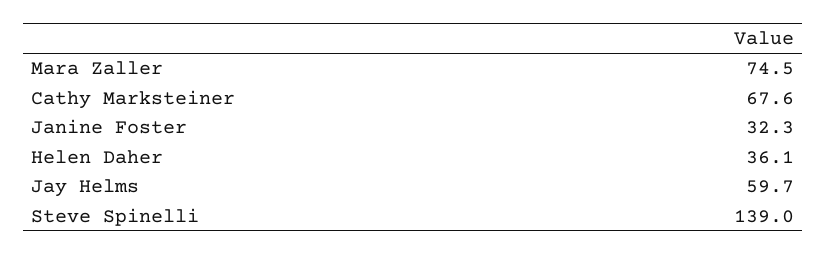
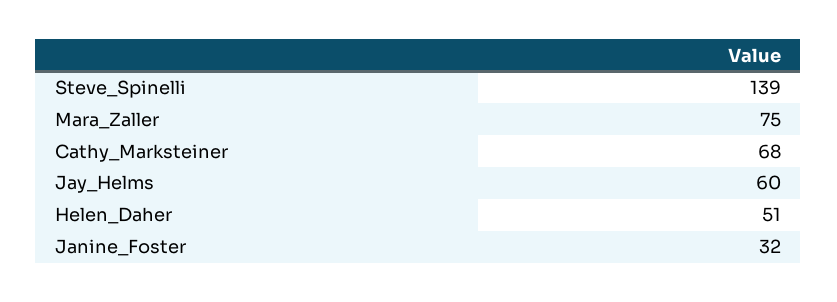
Helen Daher: 36.1 -> 51

